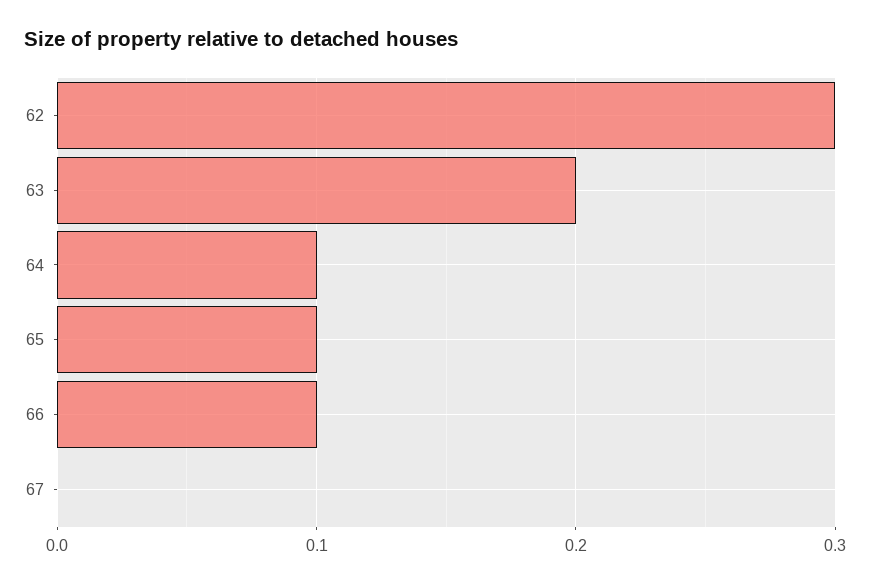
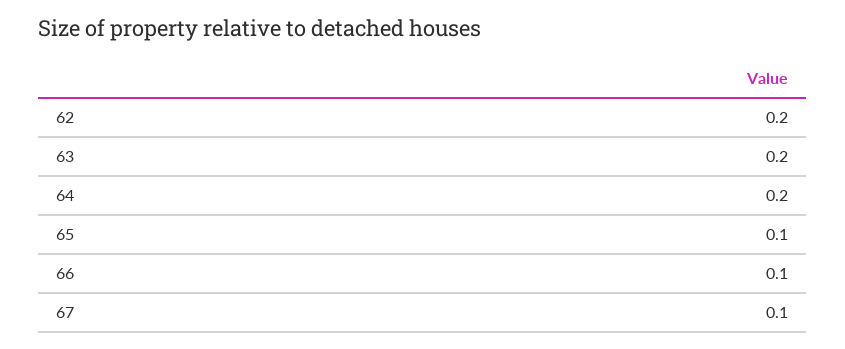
62: 0.3 -> 0.2
64: 0.1 -> 0.2
67: 0 -> 0.1

